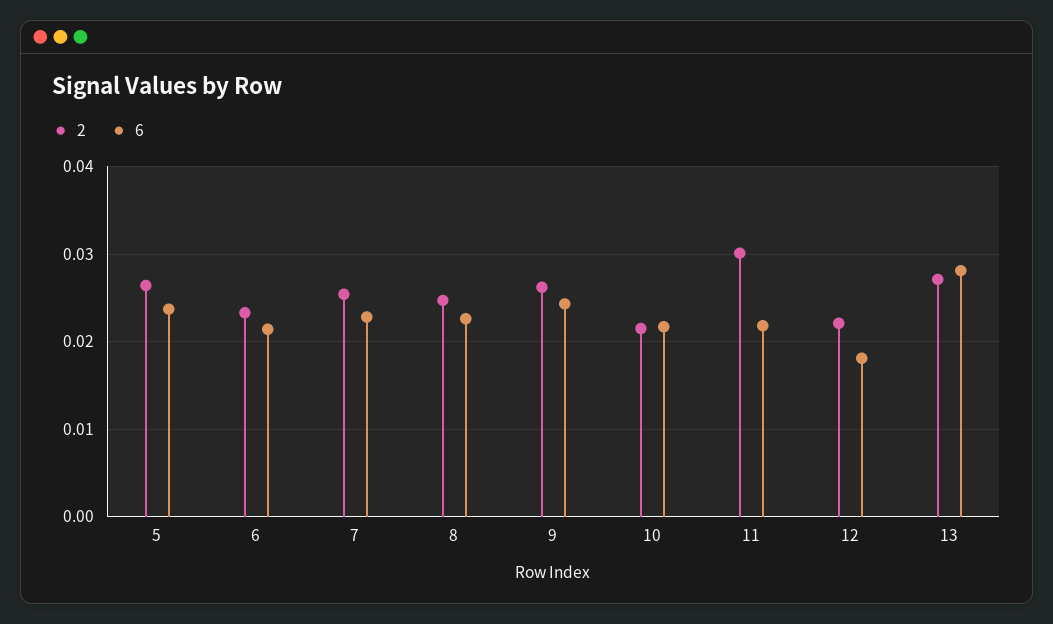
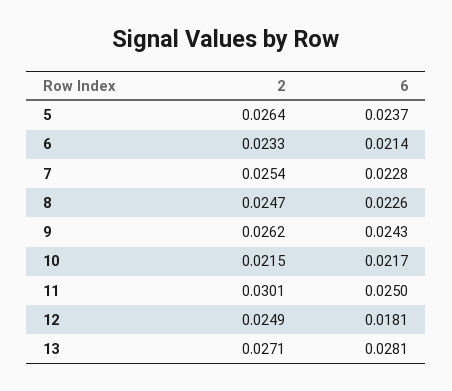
6, 11: 0.022 -> 0.025
2, 12: 0.022 -> 0.0249

